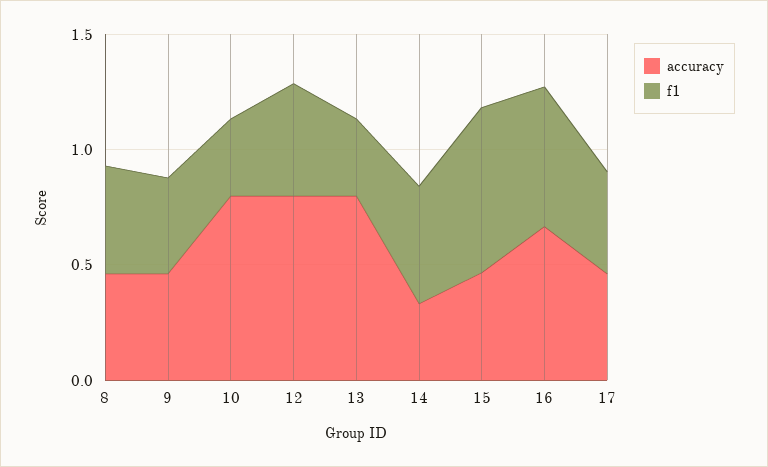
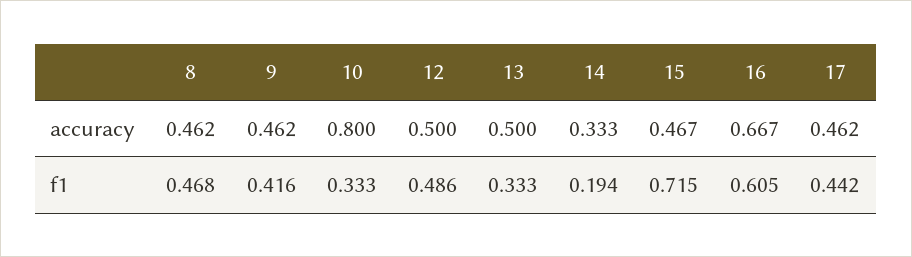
accuracy, 12: 0.8 -> 0.5
accuracy, 13: 0.8 -> 0.5
f1, 14: 0.5 -> 0.194

